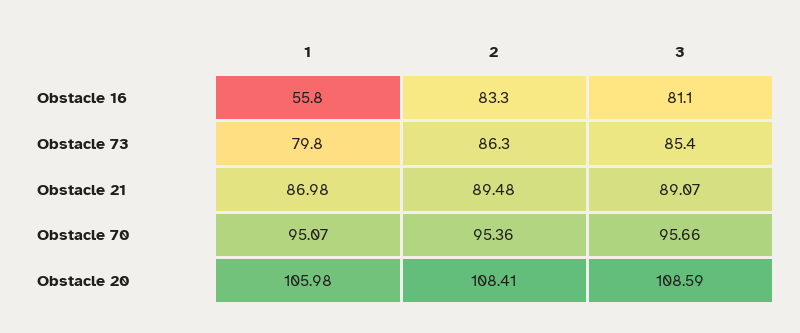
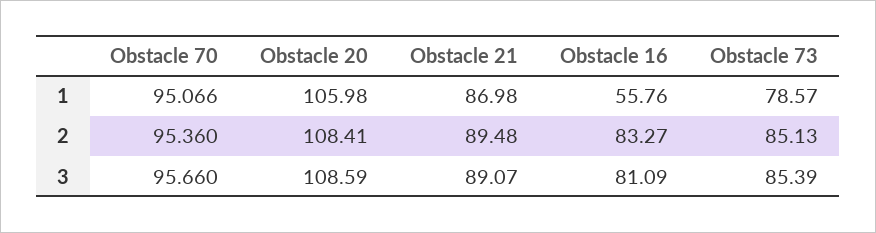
1, Obstacle 73: 79.8 -> 78.57
2, Obstacle 73: 86.3 -> 85.13

